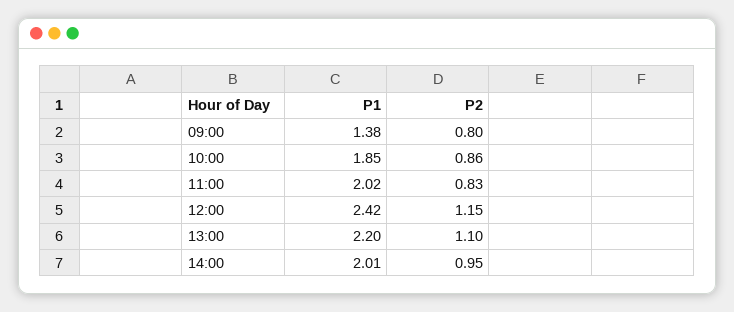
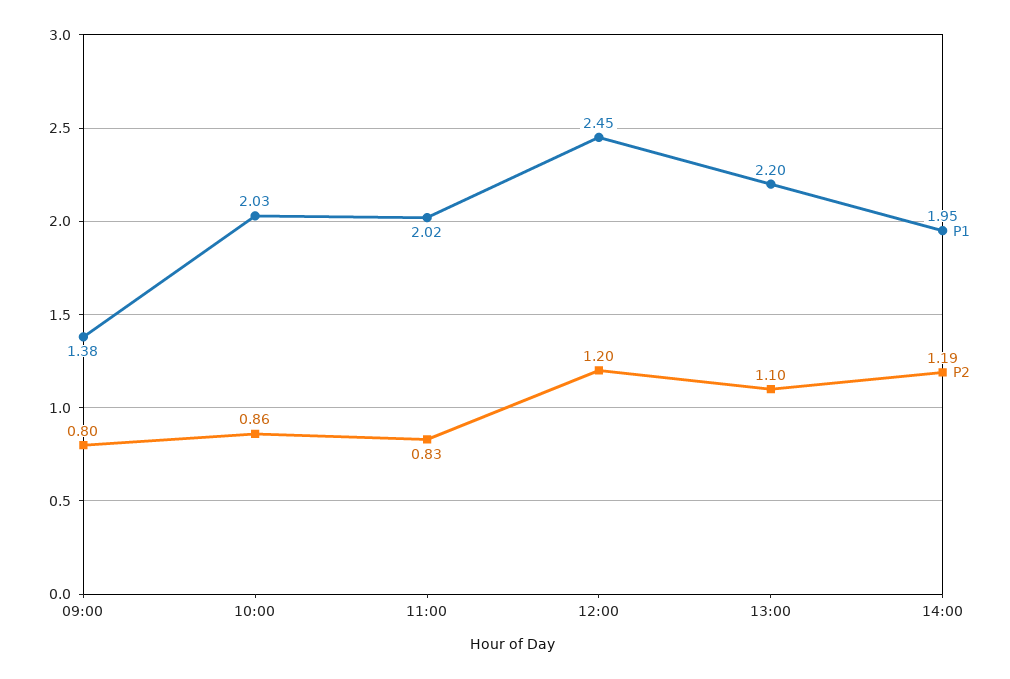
P1, 10:00: 1.85 -> 2.03
P1, 12:00: 2.42 -> 2.45
P2, 12:00: 1.15 -> 1.2
P1, 14:00: 2.01 -> 1.95
P2, 14:00: 0.95 -> 1.19

